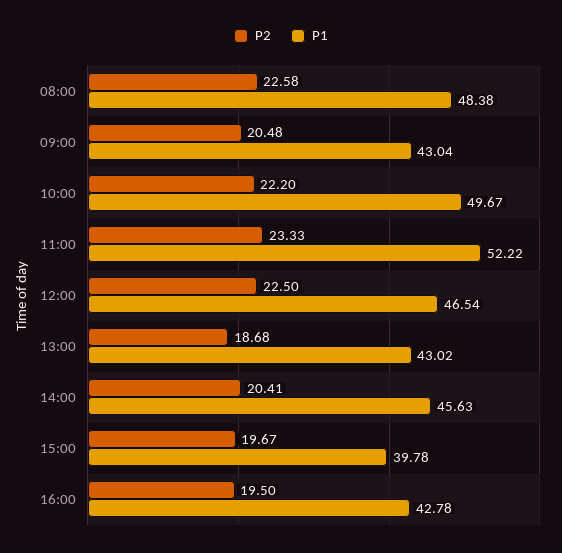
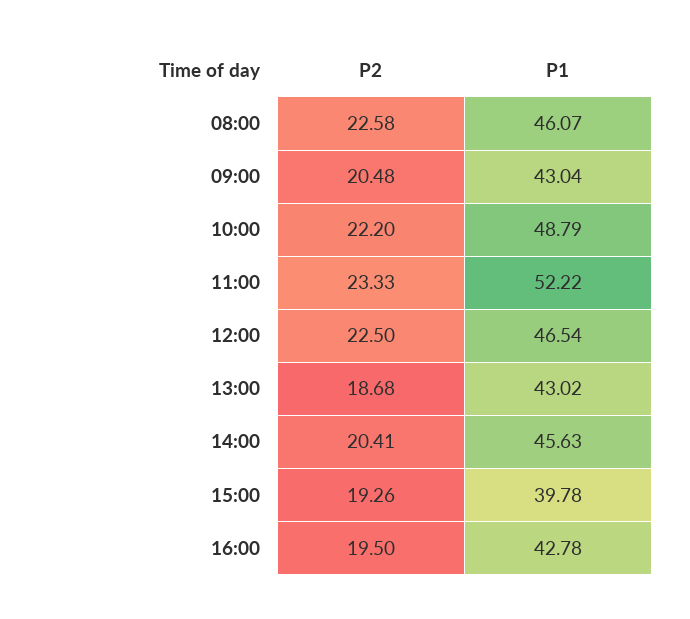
P1, 08:00: 48.38 -> 46.07
P1, 10:00: 49.67 -> 48.79
P2, 15:00: 19.67 -> 19.26

